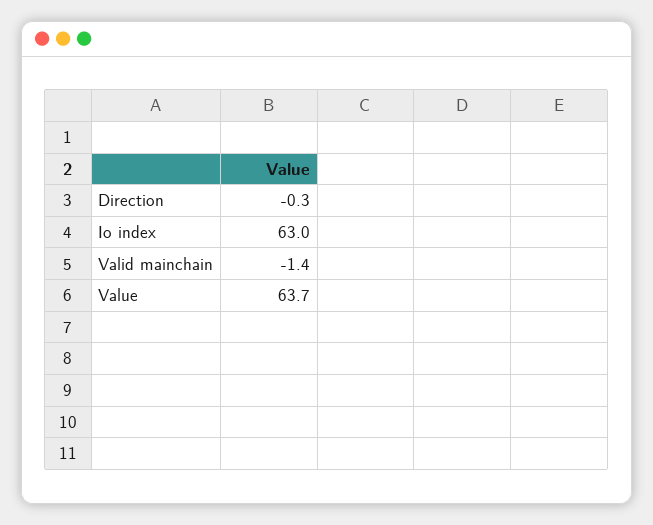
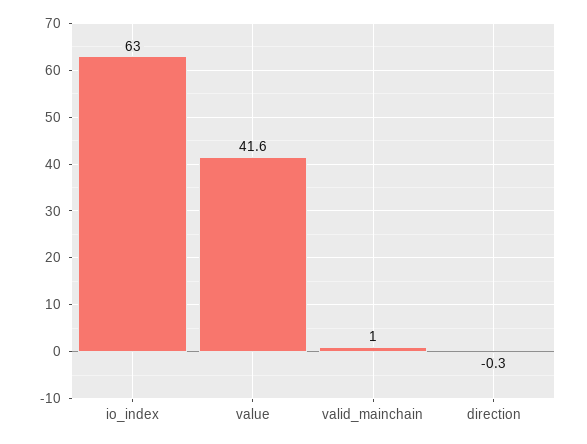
Valid mainchain: -1.4 -> 1
Value: 63.7 -> 41.6

